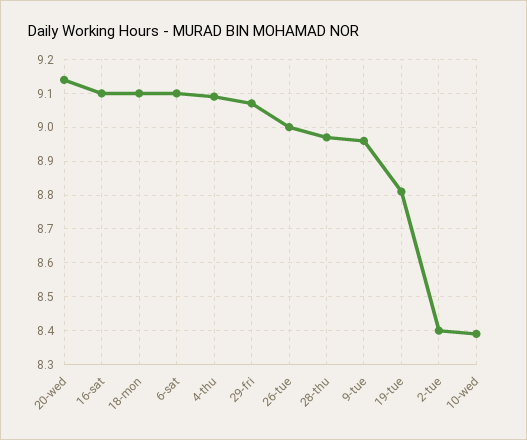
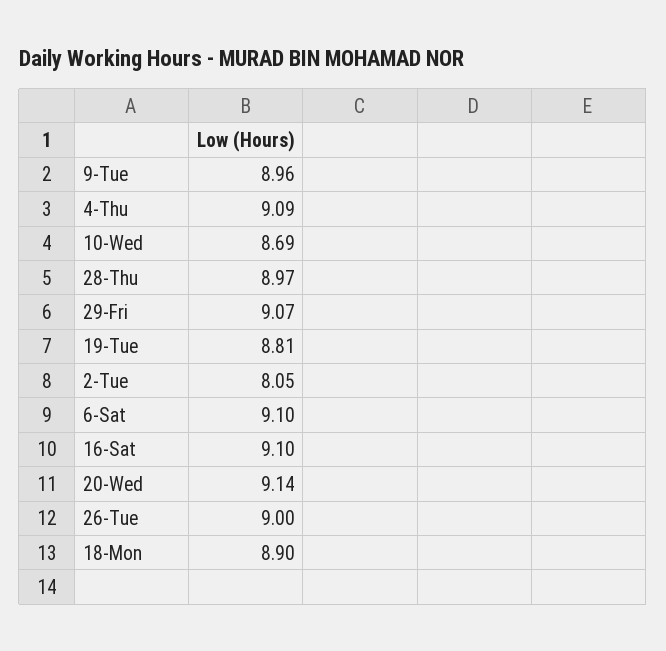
18-mon: 9.1 -> 8.9
2-tue: 8.4 -> 8.05
10-wed: 8.4 -> 8.69

